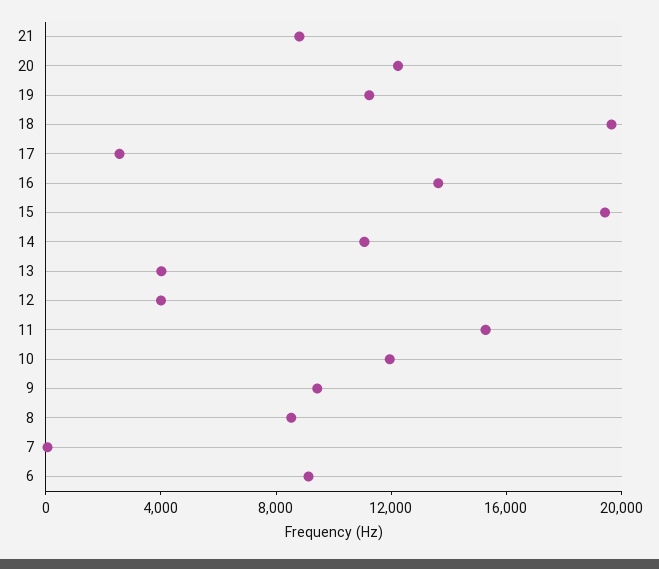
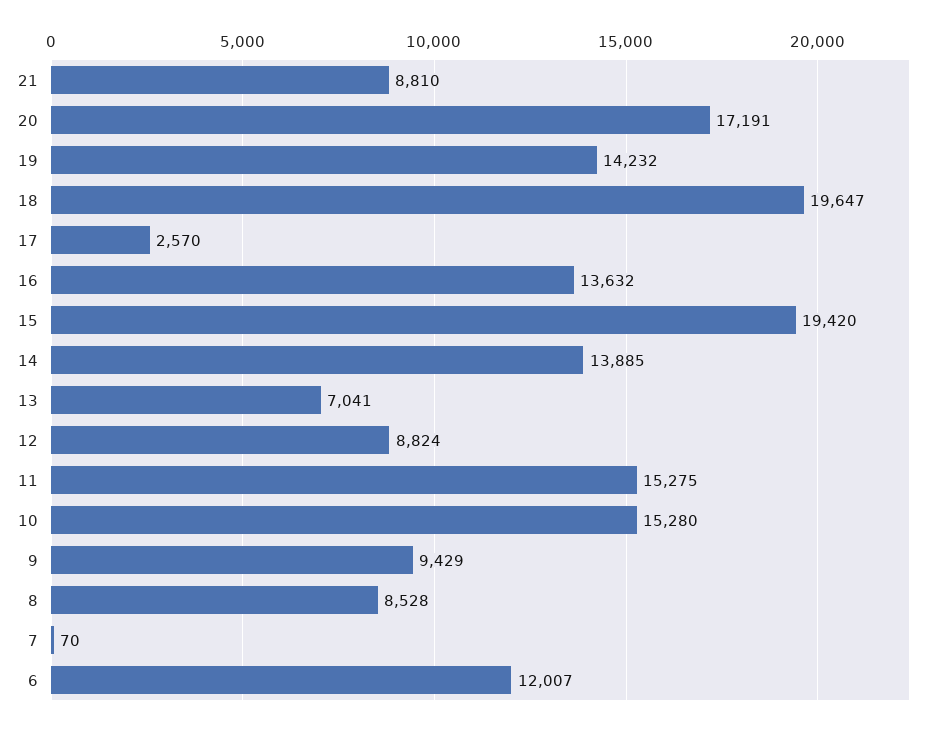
20: 12000 -> 17191
19: 11000 -> 14232
14: 11000 -> 13885
13: 4000 -> 7041
12: 4000 -> 8824
10: 12000 -> 15280
6: 9000 -> 12007

